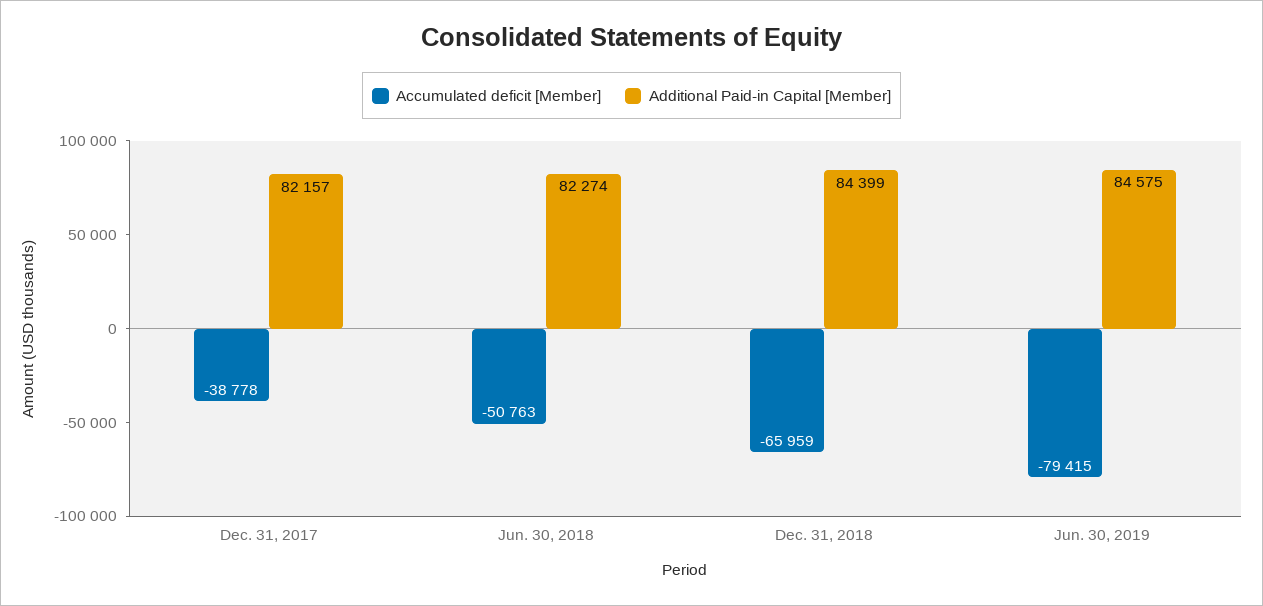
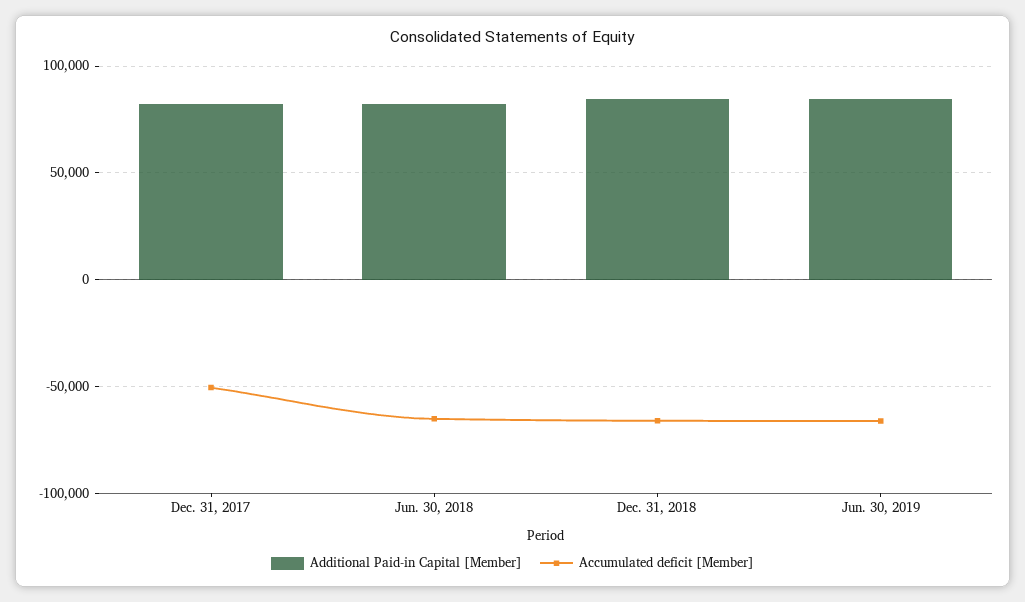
Accumulated deficit [Member], Dec. 31, 2017: -38778 -> -50000
Accumulated deficit [Member], Jun. 30, 2018: -50763 -> -65000
Accumulated deficit [Member], Jun. 30, 2019: -79415 -> -65000

